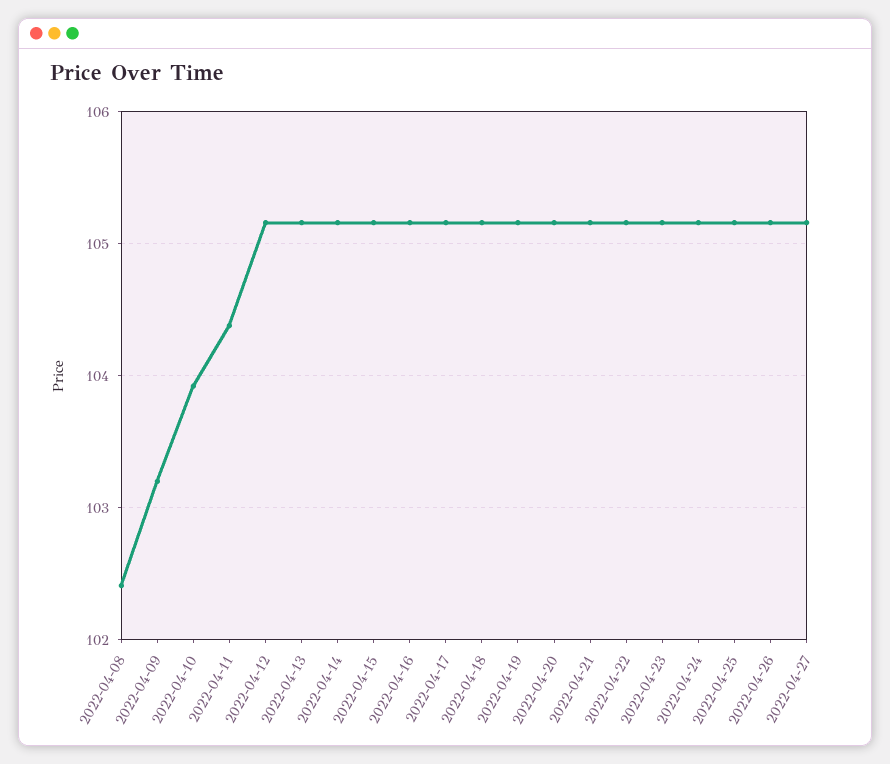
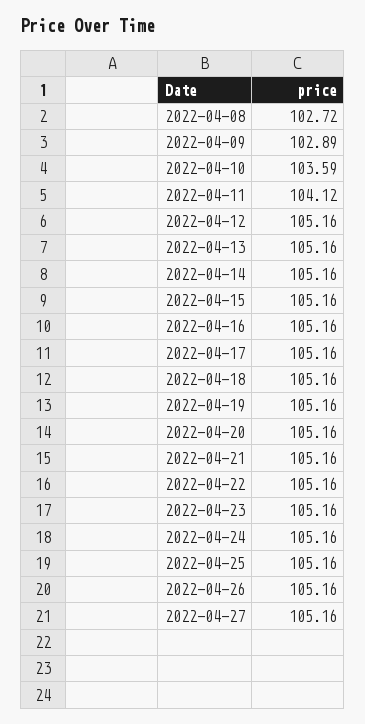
2022-04-08: 102.4 -> 102.72
2022-04-09: 103.2 -> 102.89
2022-04-10: 103.9 -> 103.59
2022-04-11: 104.4 -> 104.12

